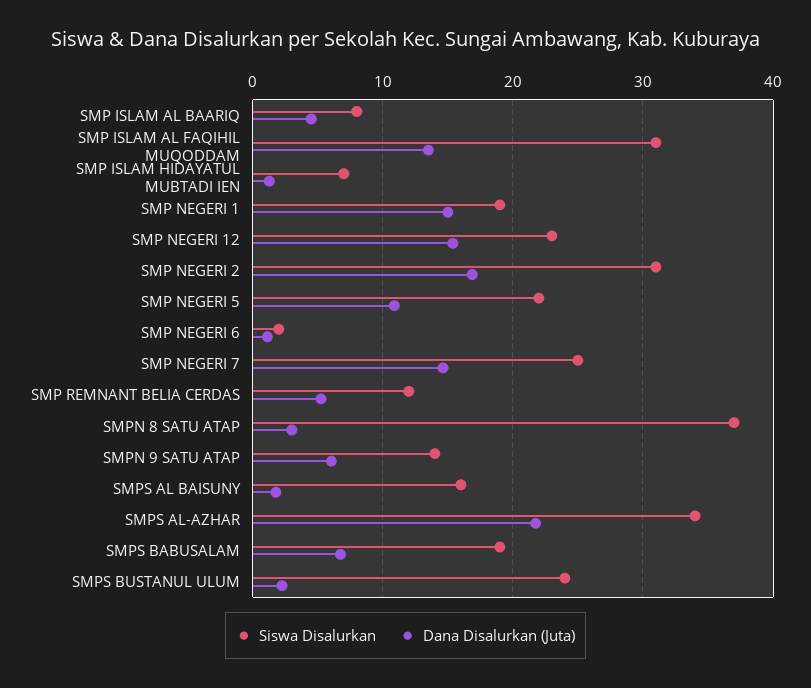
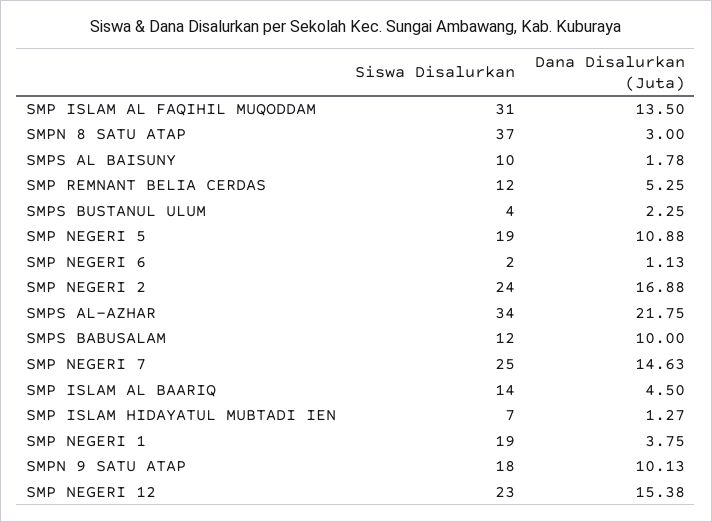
Siswa Disalurkan, SMP ISLAM AL BAARIQ: 8 -> 14
Dana Disalurkan (Juta), SMP NEGERI 1: 15 -> 3.75
Siswa Disalurkan, SMP NEGERI 2: 31 -> 24
Siswa Disalurkan, SMP NEGERI 5: 22 -> 19
Siswa Disalurkan, SMPN 9 SATU ATAP: 14 -> 18
Dana Disalurkan (Juta), SMPN 9 SATU ATAP: 6 -> 10.13
Siswa Disalurkan, SMPS AL BAISUNY: 16 -> 10
Siswa Disalurkan, SMPS BABUSALAM: 19 -> 12
Dana Disalurkan (Juta), SMPS BABUSALAM: 7 -> 10
Siswa Disalurkan, SMPS BUSTANUL ULUM: 24 -> 4

